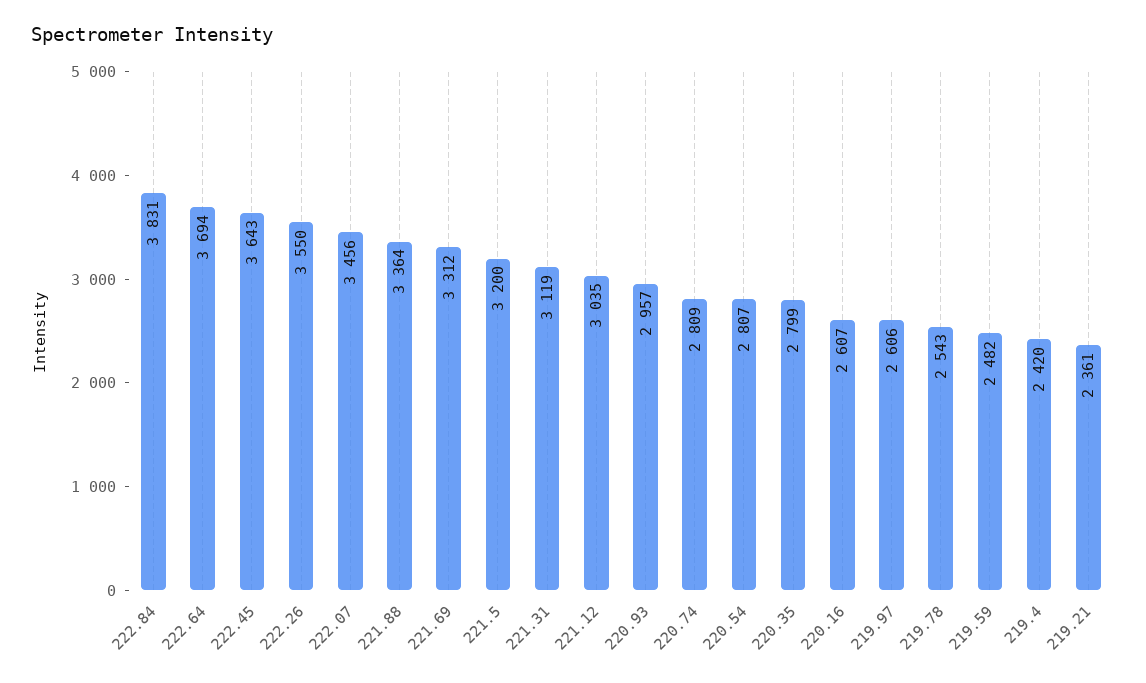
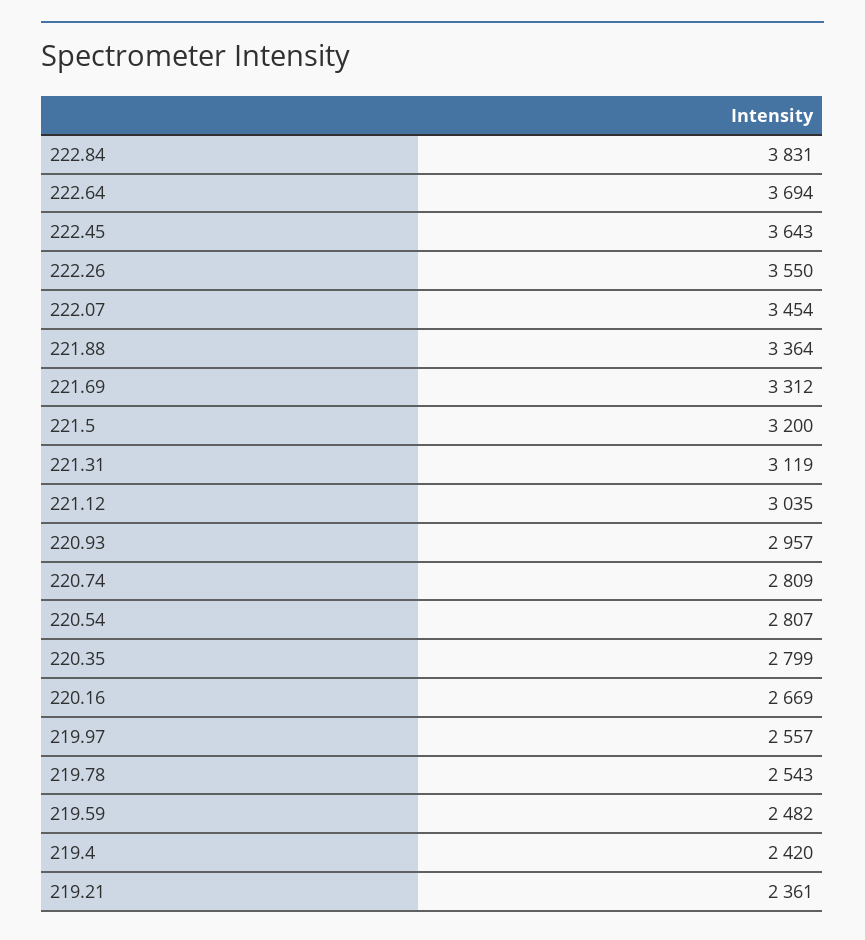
222.07: 3456 -> 3454
220.16: 2607 -> 2669
219.97: 2606 -> 2557

